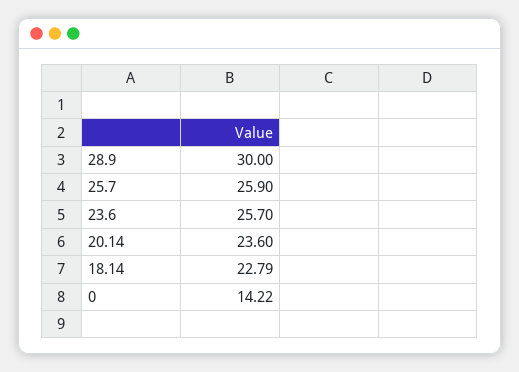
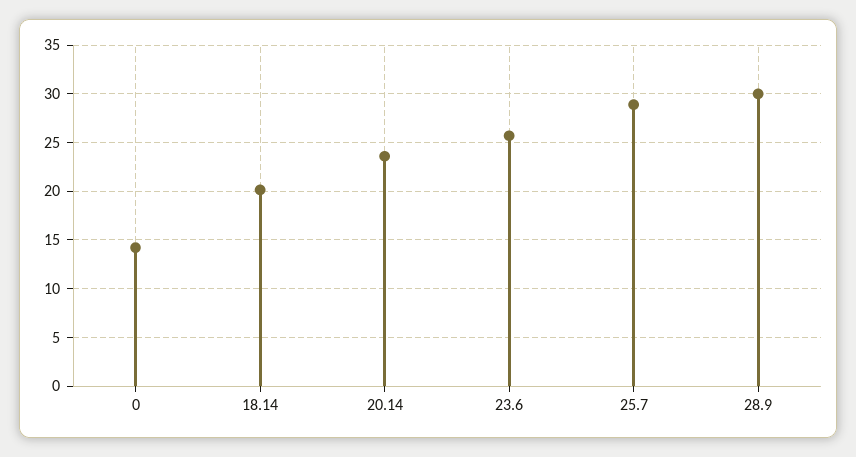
25.7: 25.9 -> 29
18.14: 22.79 -> 20

